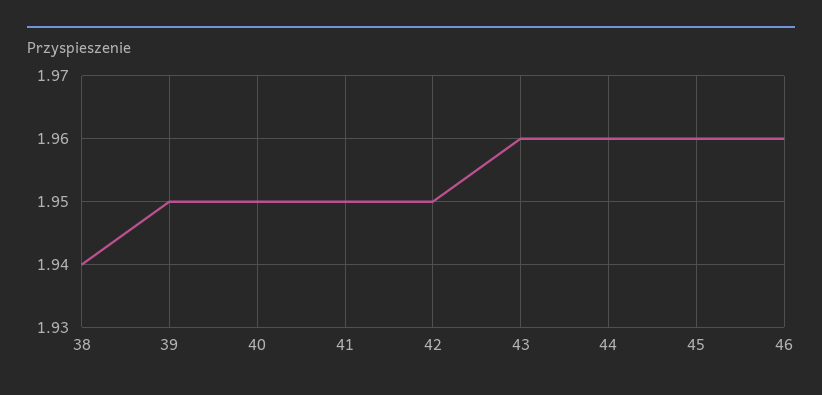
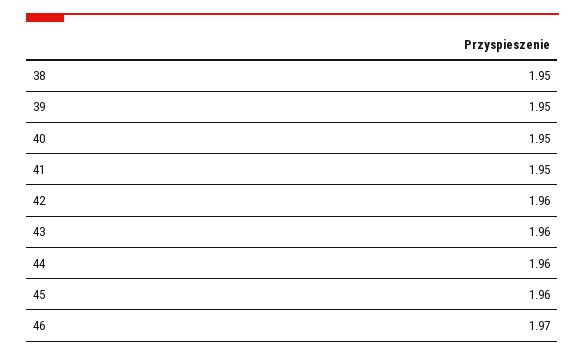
38: 1.94 -> 1.95
42: 1.95 -> 1.96
46: 1.96 -> 1.97

